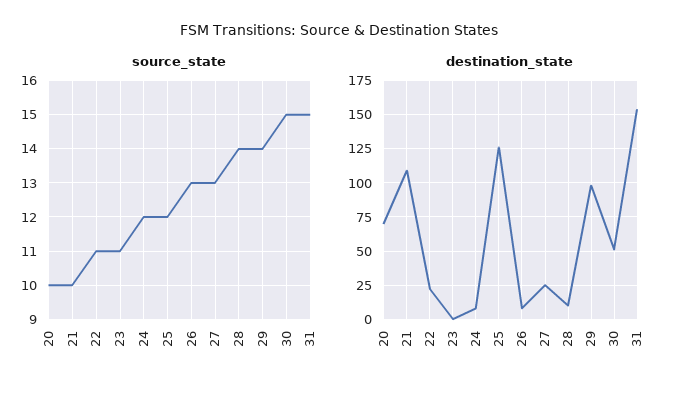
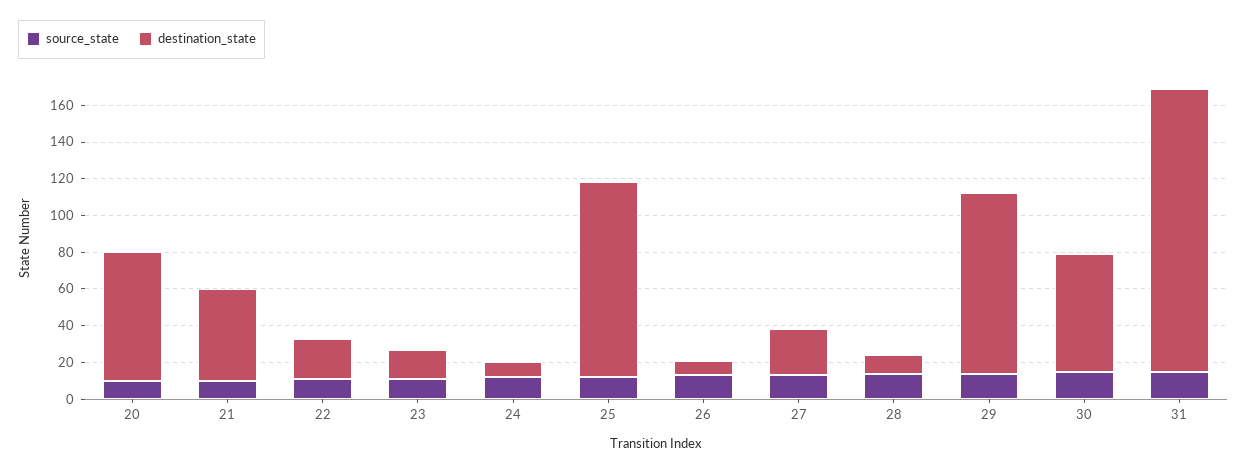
destination_state, 21: 110 -> 50
destination_state, 23: 0 -> 15
destination_state, 25: 125 -> 105
destination_state, 30: 50 -> 65

